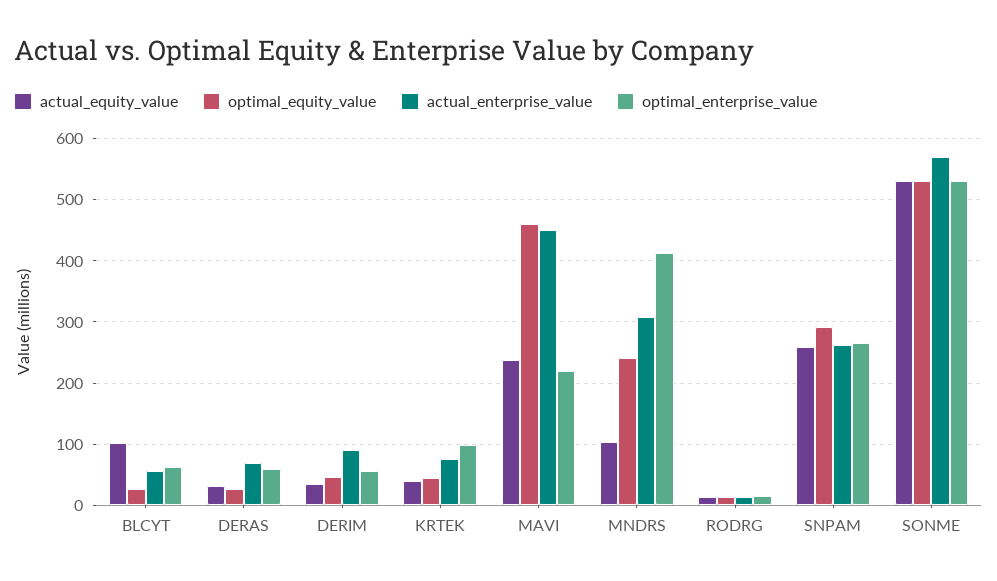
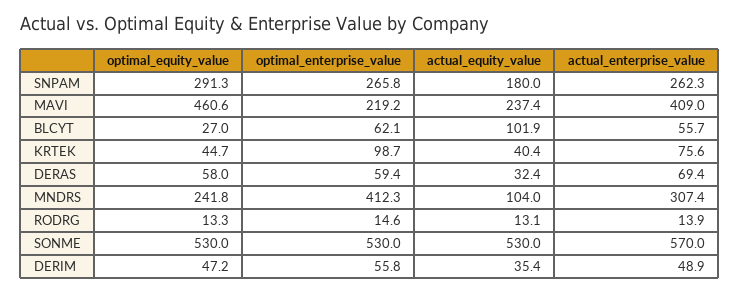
optimal_equity_value, DERAS: 30 -> 58
actual_enterprise_value, DERIM: 90 -> 48.9
actual_enterprise_value, MAVI: 450 -> 409
actual_equity_value, SNPAM: 260 -> 180

